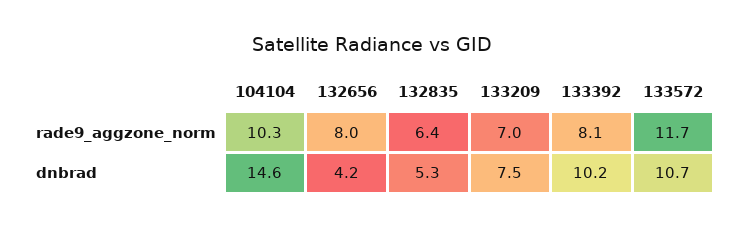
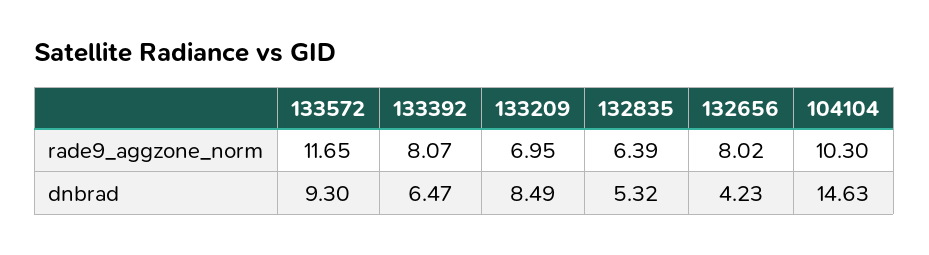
133209, dnbrad: 7.5 -> 8.49
133392, dnbrad: 10.2 -> 6.47
133572, dnbrad: 10.7 -> 9.3

